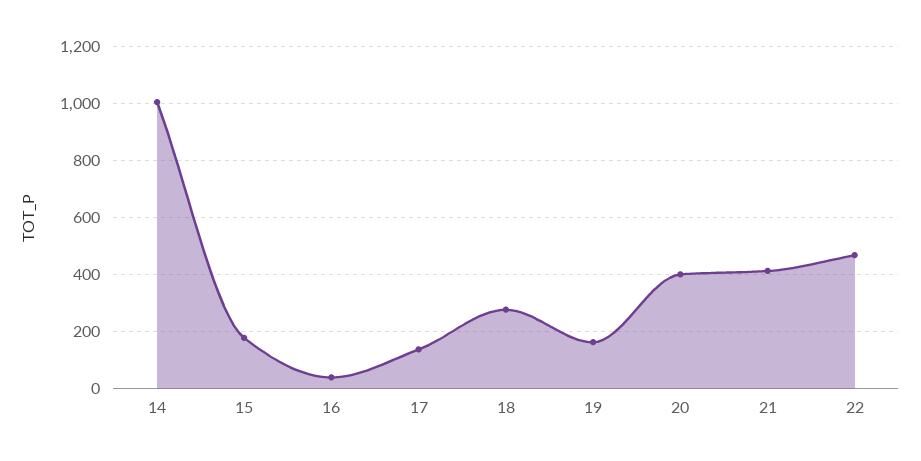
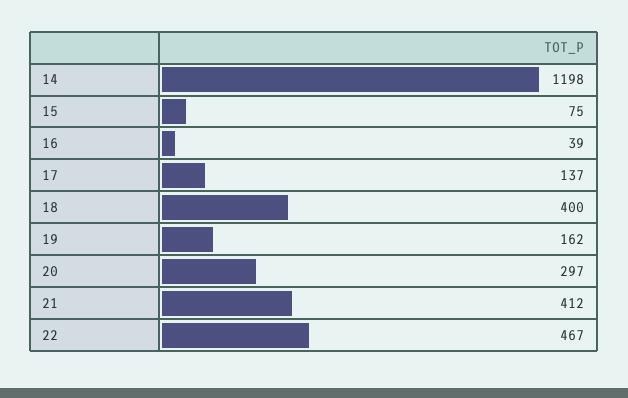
14: 1000 -> 1198
15: 175 -> 75
18: 275 -> 400
20: 400 -> 297

